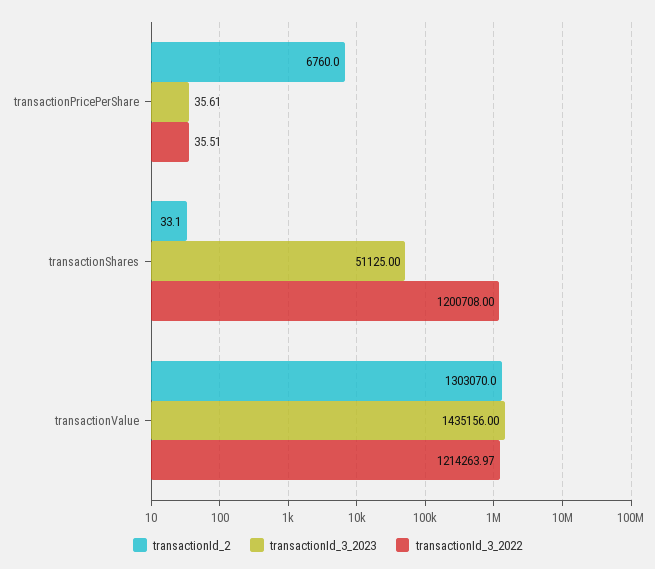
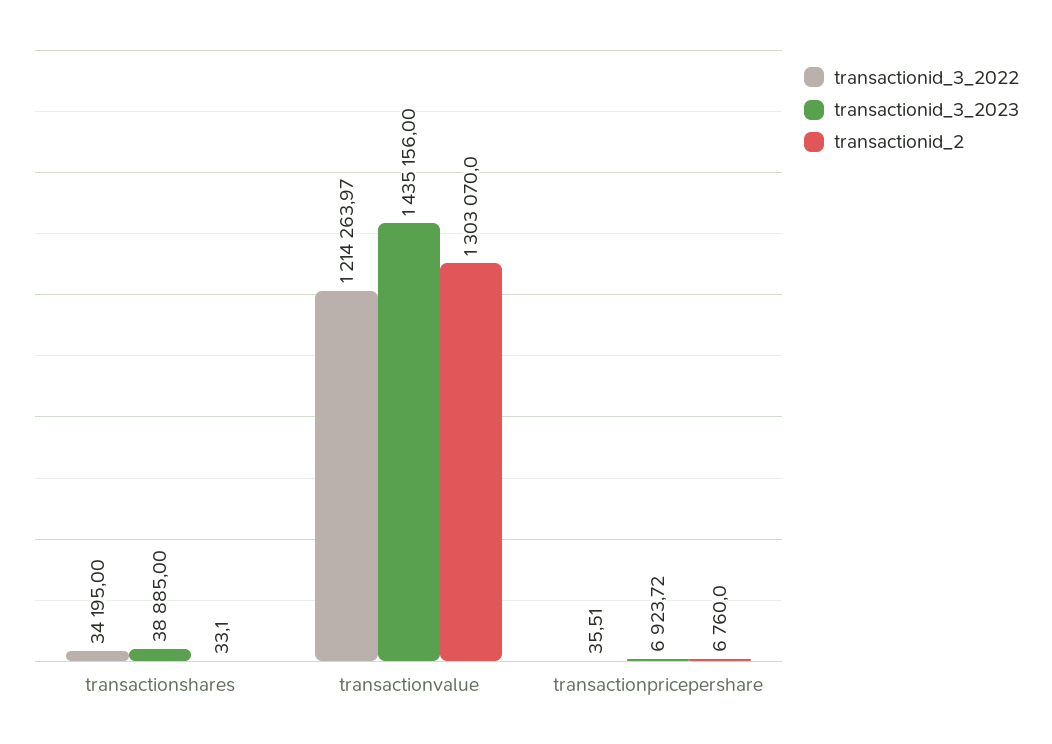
transactionId_3_2023, transactionPricePerShare: 35.61 -> 6923.72
transactionId_3_2023, transactionShares: 51125 -> 38885
transactionId_3_2022, transactionShares: 1200708 -> 34195

